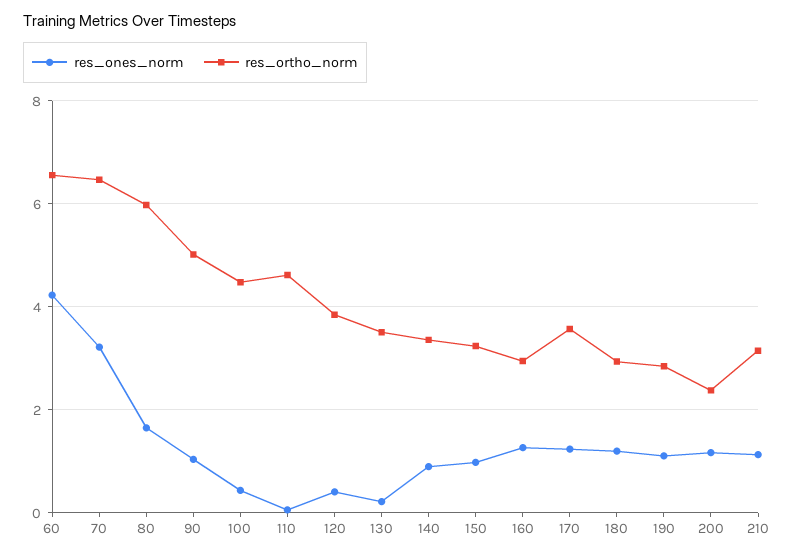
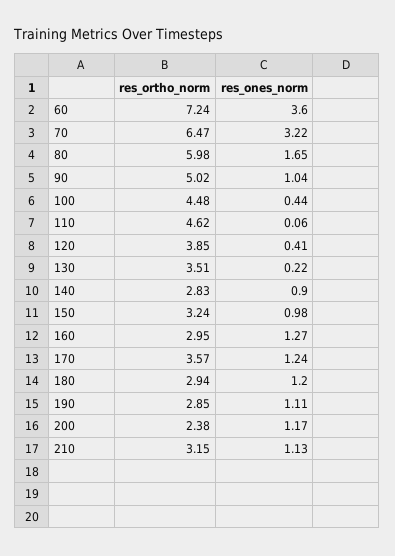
res_ones_norm, 60: 4.2 -> 3.6
res_ortho_norm, 60: 6.6 -> 7.24
res_ortho_norm, 140: 3.4 -> 2.83

